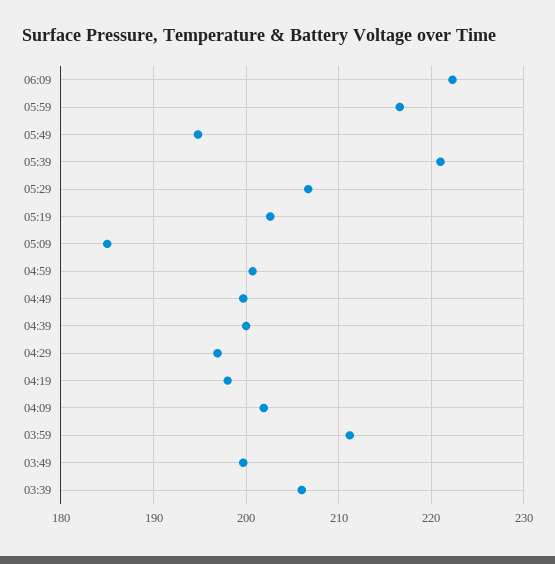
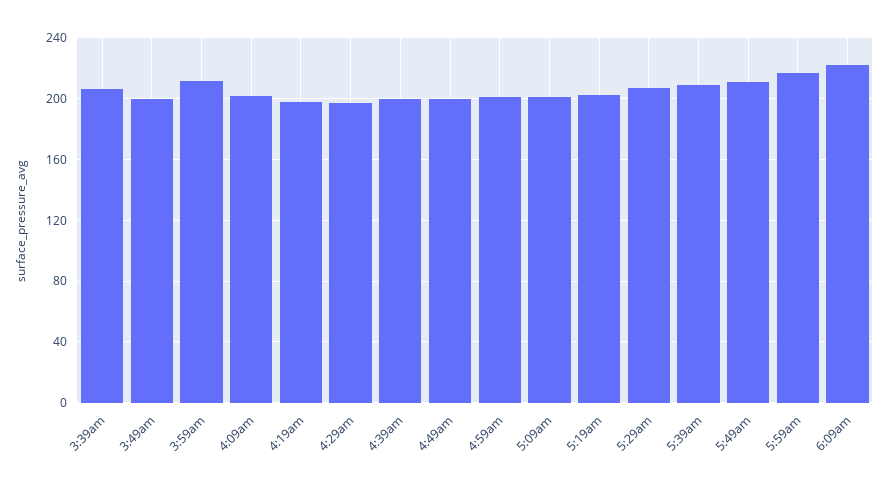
05:49: 195 -> 210
05:39: 221 -> 210
05:09: 185 -> 200

